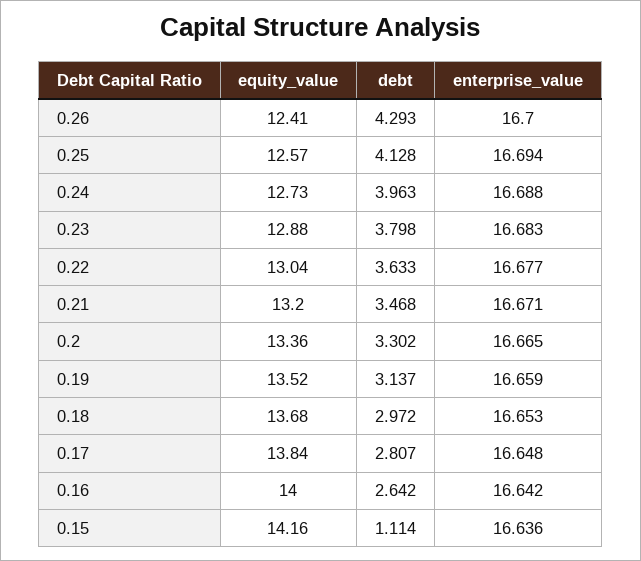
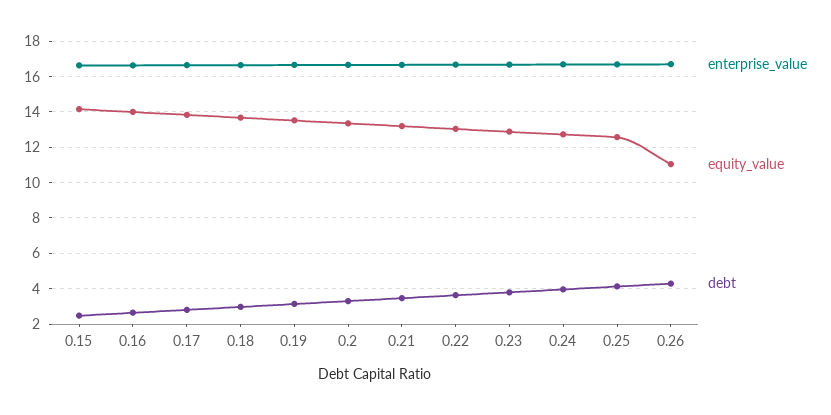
equity_value, 0.26: 12.41 -> 11
debt, 0.15: 1.114 -> 2.5

